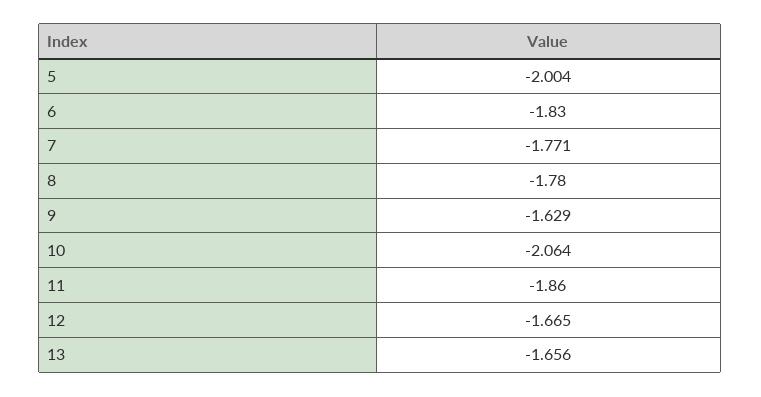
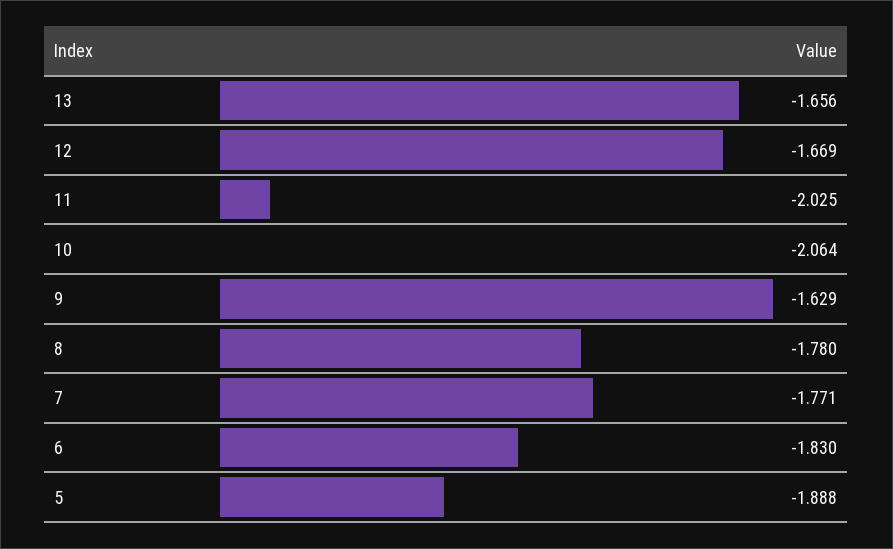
5: -2.004 -> -1.888
11: -1.86 -> -2.025
12: -1.665 -> -1.669

